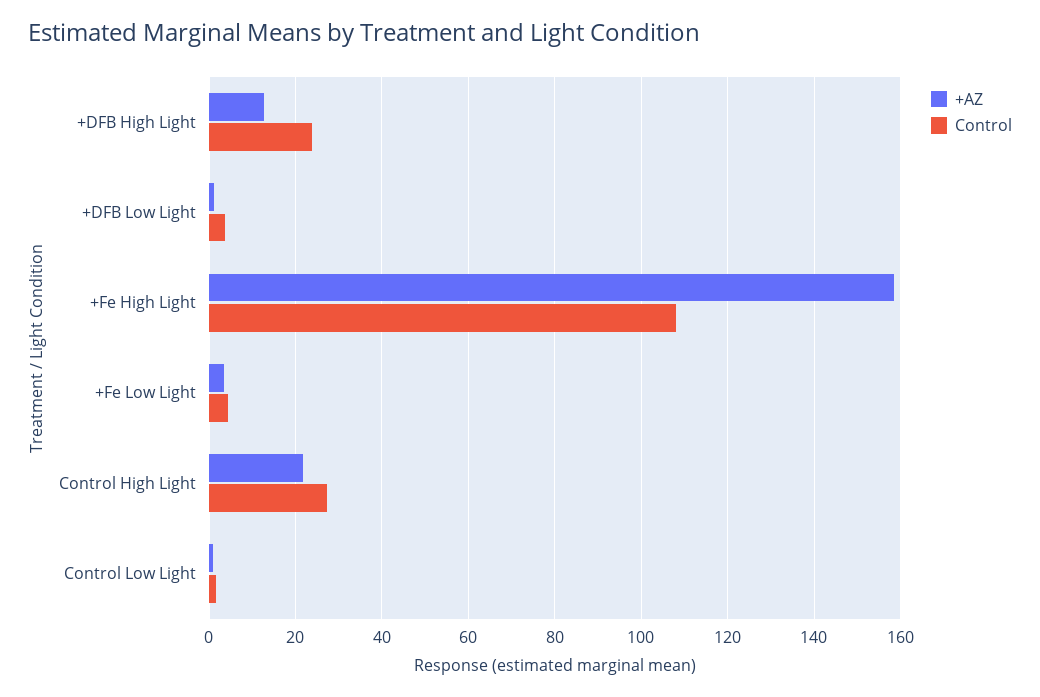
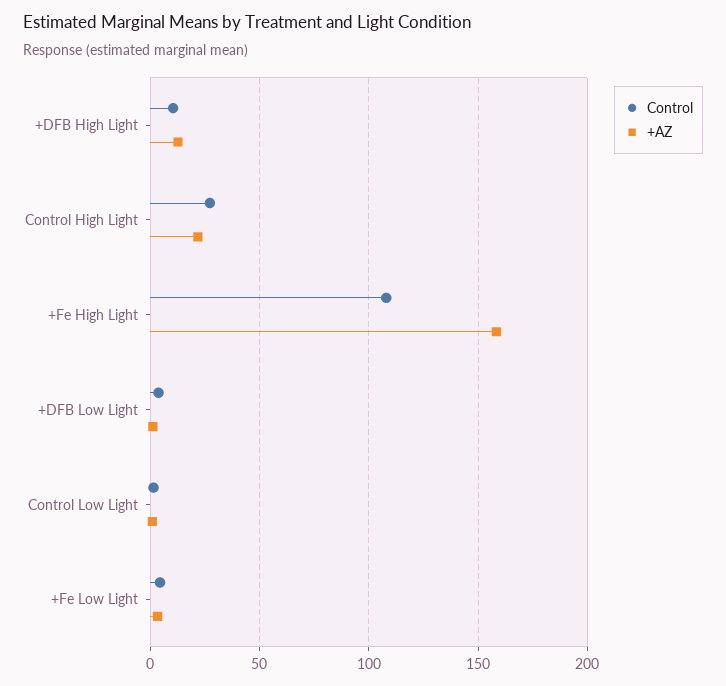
Control, +DFB High Light: 24 -> 10

